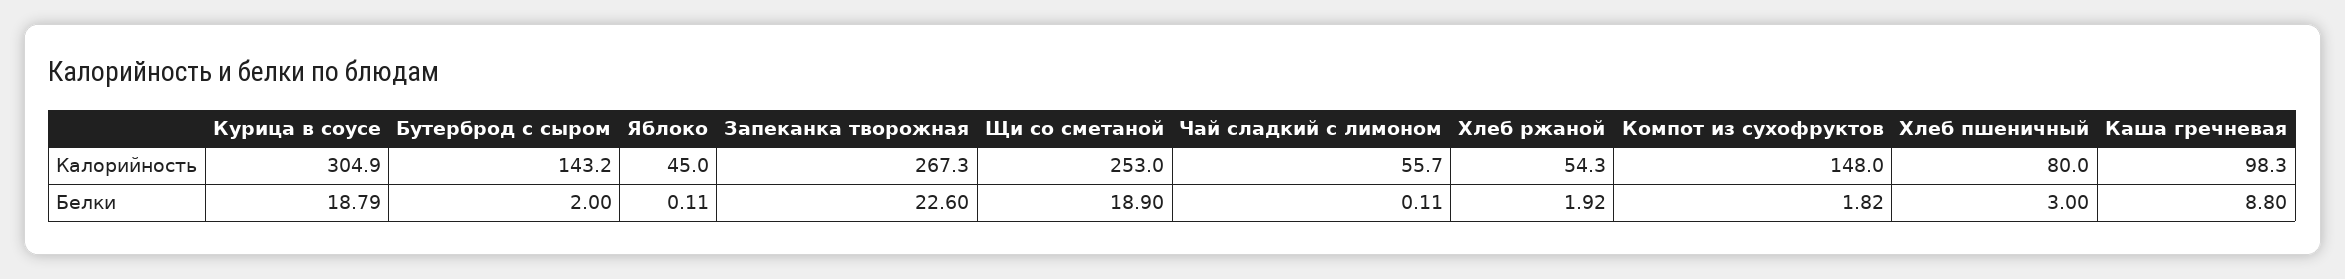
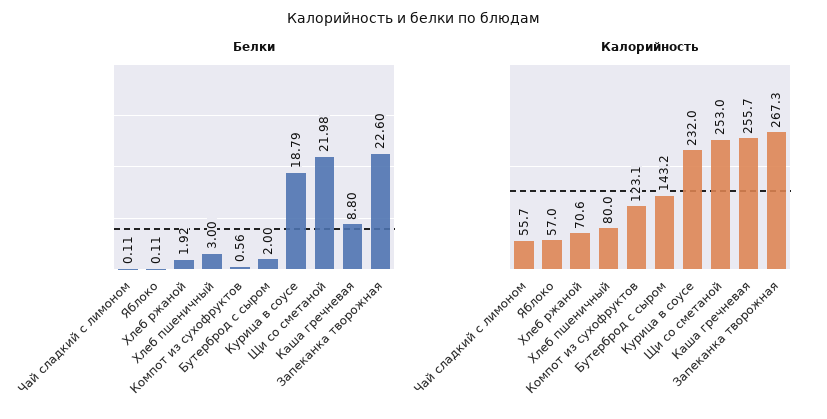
Калорийность, Курица в соусе: 304.9 -> 232
Калорийность, Яблоко: 45 -> 57
Калорийность, Хлеб ржаной: 54.3 -> 70.6
Калорийность, Компот из сухофруктов: 148 -> 123.1
Калорийность, Каша гречневая: 98.3 -> 255.7
Белки, Щи со сметаной: 18.9 -> 21.98
Белки, Компот из сухофруктов: 1.82 -> 0.56

